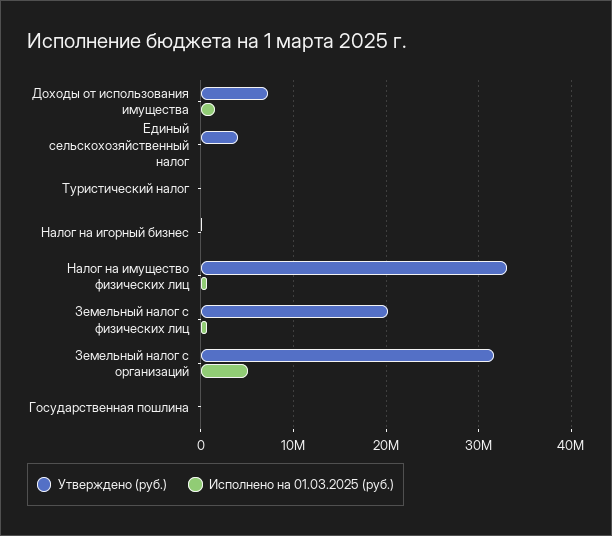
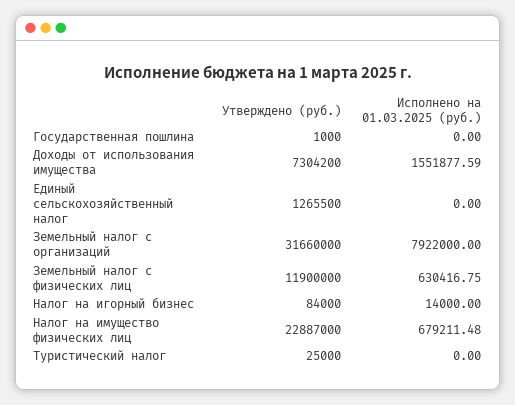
Утверждено (руб.), Единый сельскохозяйственный налог: 4000000 -> 1265500
Утверждено (руб.), Налог на имущество физических лиц: 33000000 -> 22887000
Утверждено (руб.), Земельный налог с физических лиц: 20000000 -> 11900000
Исполнено на 01.03.2025 (руб.), Земельный налог с организаций: 5000000 -> 7922000

